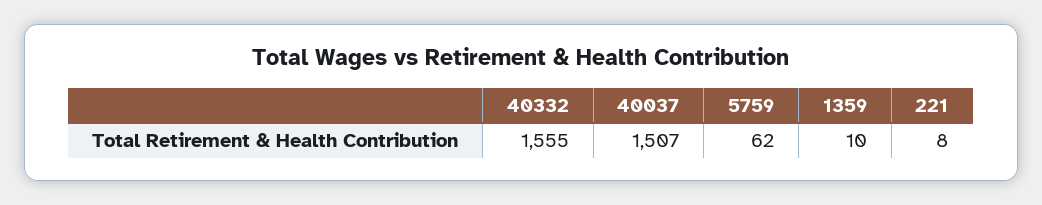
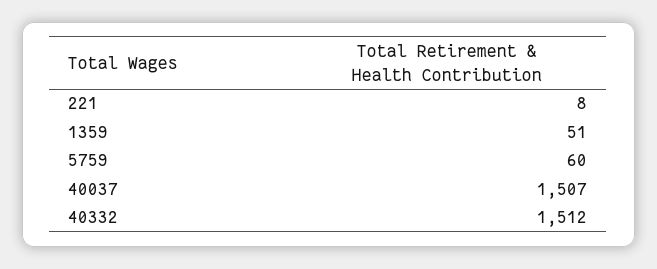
40332: 1555 -> 1512
5759: 62 -> 60
1359: 10 -> 51

